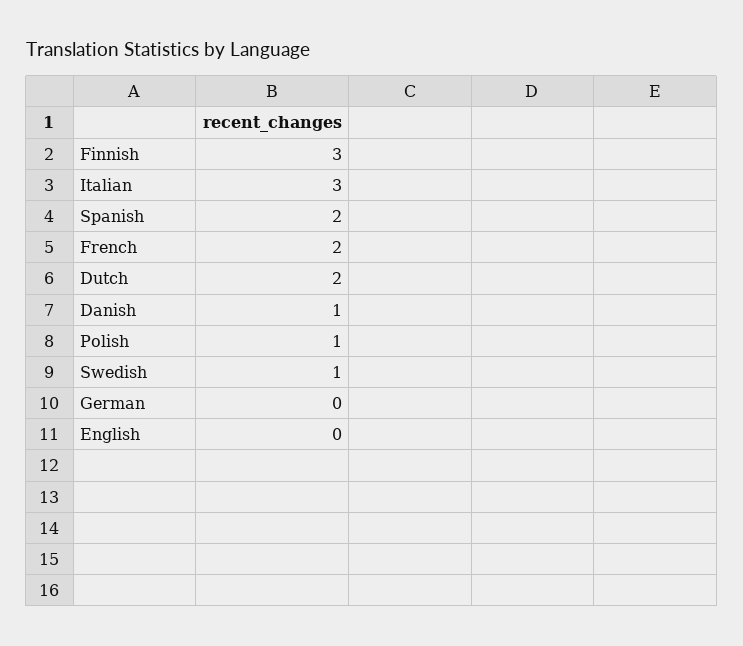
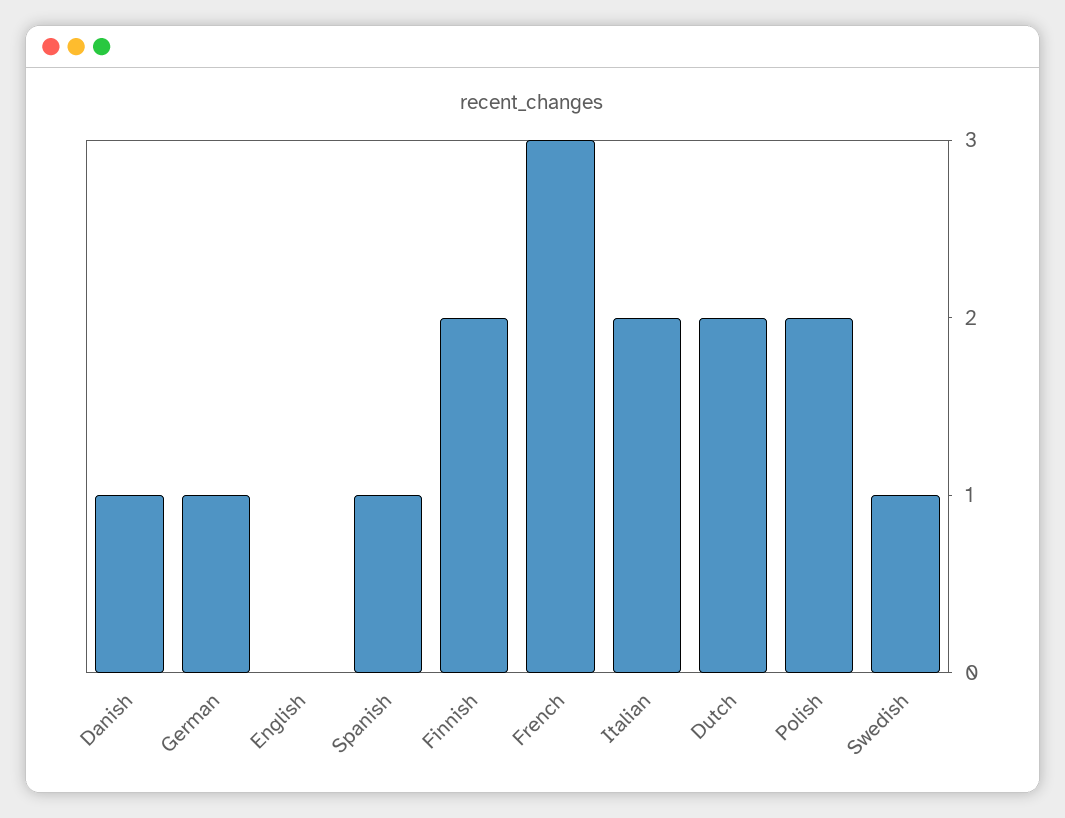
Finnish: 3 -> 2
Italian: 3 -> 2
Spanish: 2 -> 1
French: 2 -> 3
Polish: 1 -> 2
German: 0 -> 1

